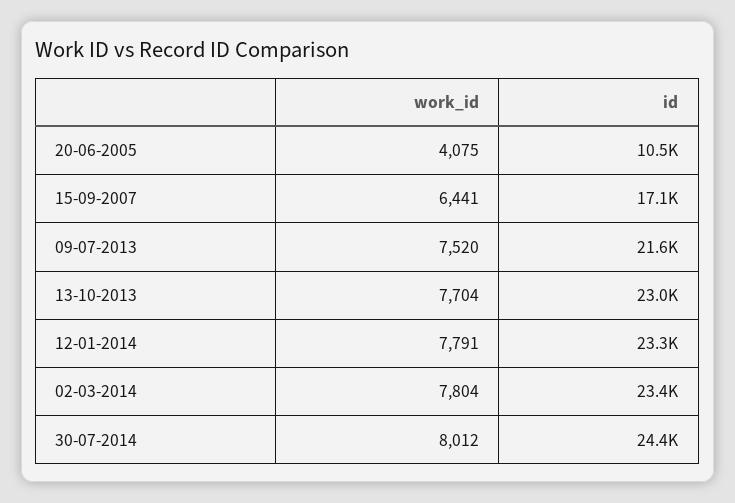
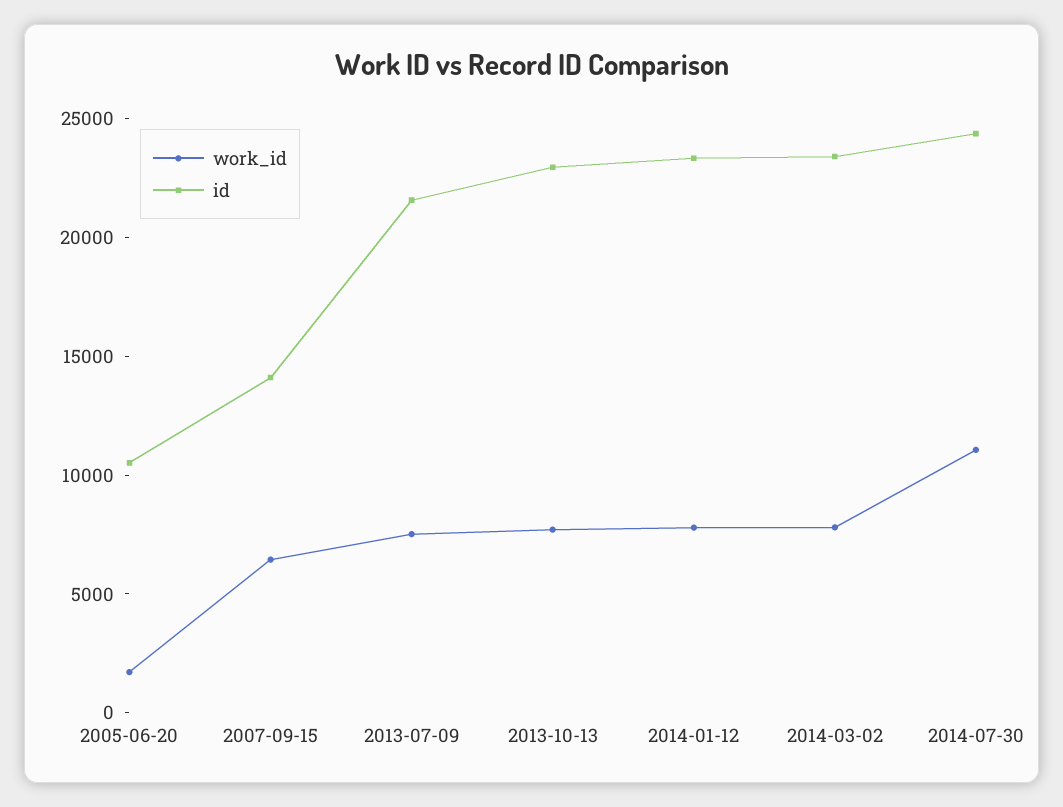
work_id, 20-06-2005: 4075 -> 2000
id, 15-09-2007: 17100 -> 14000
work_id, 30-07-2014: 8012 -> 11000

